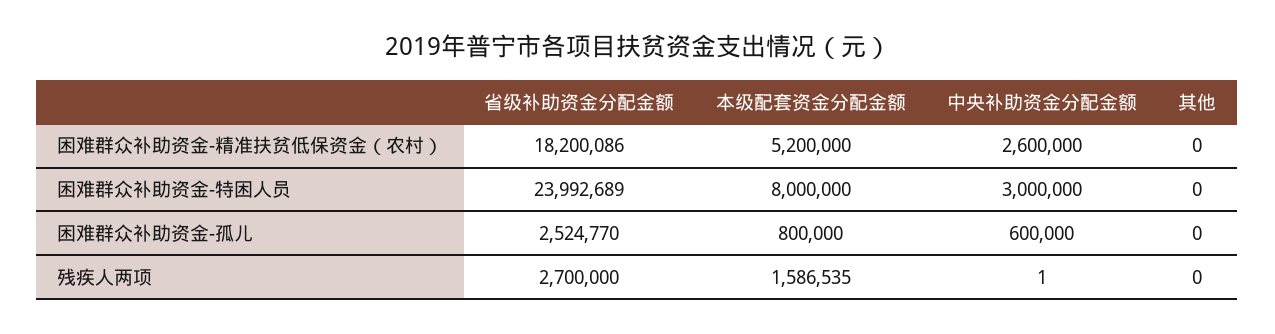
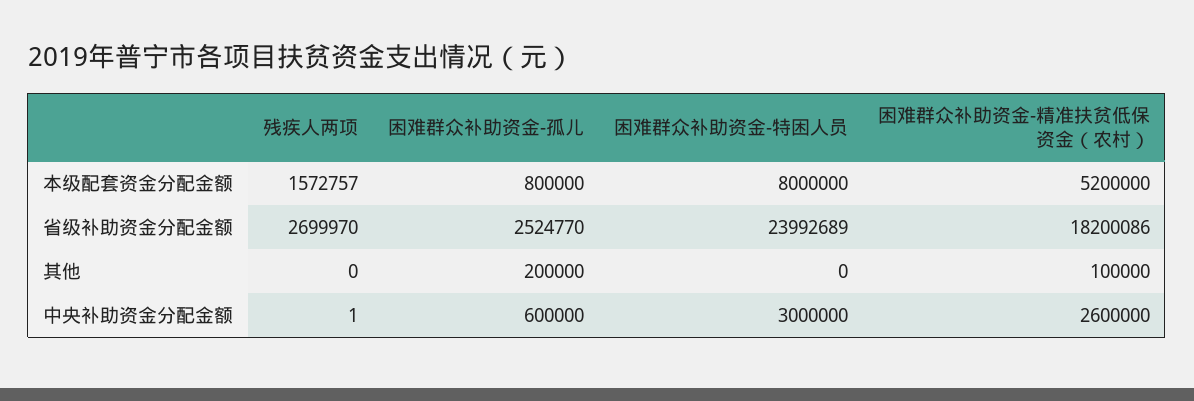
其他, 困难群众补助资金-精准扶贫低保资金（农村）: 0 -> 100000
其他, 困难群众补助资金-孤儿: 0 -> 200000
省级补助资金分配金额, 残疾人两项: 2700000 -> 2699970
本级配套资金分配金额, 残疾人两项: 1586535 -> 1572757

